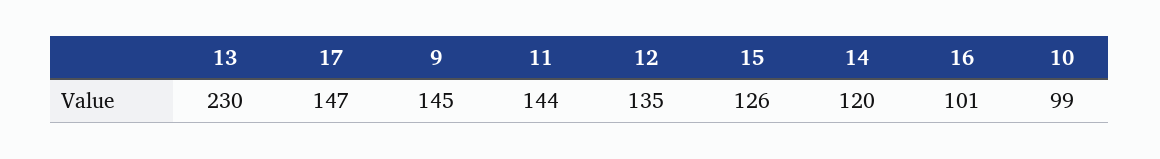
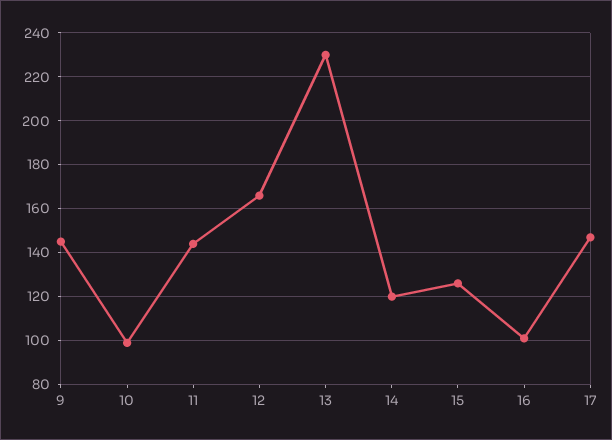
12: 135 -> 165

